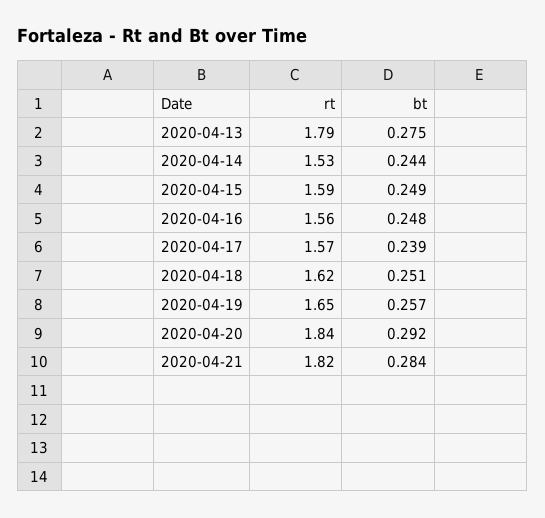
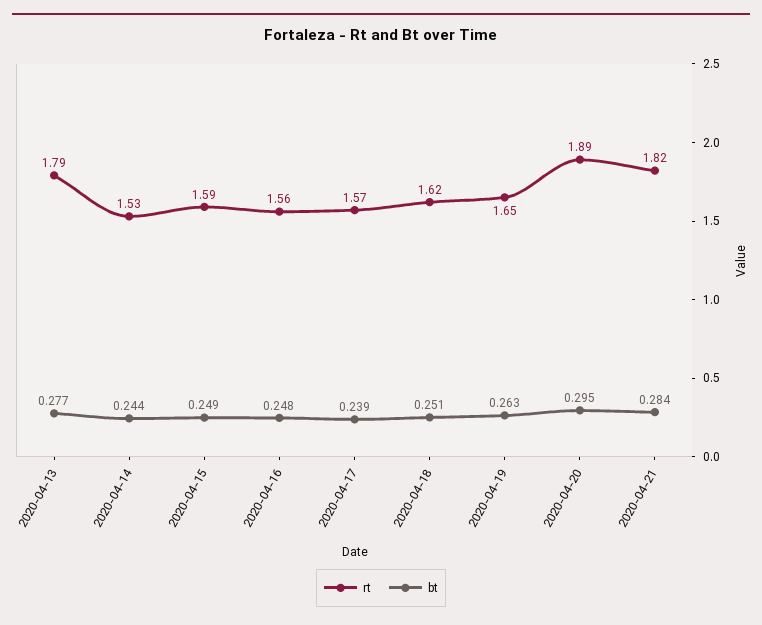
bt, 2020-04-13: 0.275 -> 0.277
bt, 2020-04-19: 0.257 -> 0.263
rt, 2020-04-20: 1.84 -> 1.89
bt, 2020-04-20: 0.292 -> 0.295

